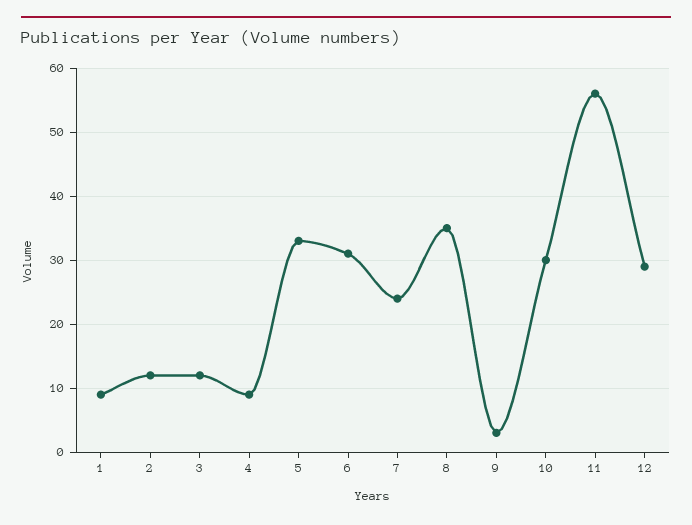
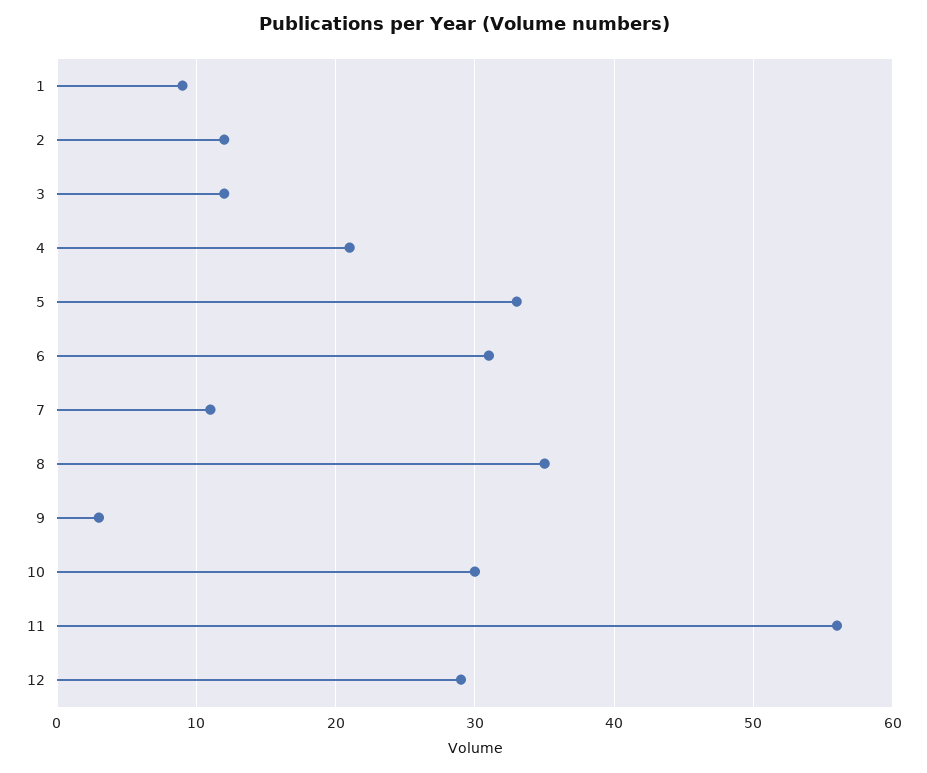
4: 9 -> 21
7: 24 -> 11

